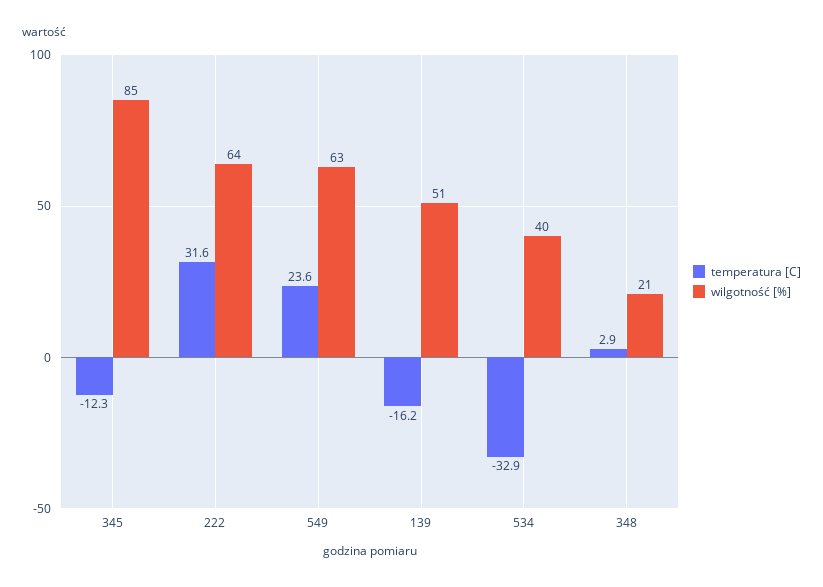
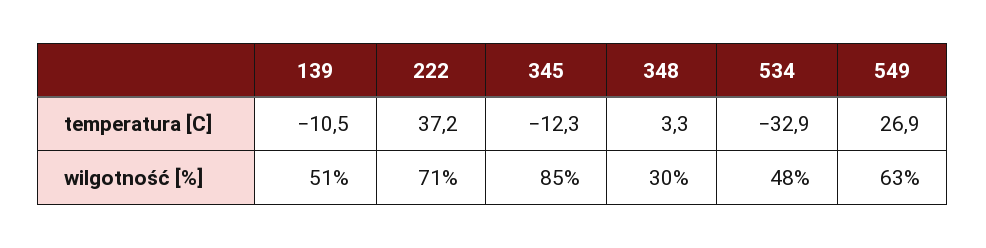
temperatura [C], 222: 31.6 -> 37.2
wilgotność [%], 222: 64 -> 71
temperatura [C], 549: 23.6 -> 26.9
temperatura [C], 139: -16.2 -> -10.5
wilgotność [%], 534: 40 -> 48
temperatura [C], 348: 2.9 -> 3.3
wilgotność [%], 348: 21 -> 30

